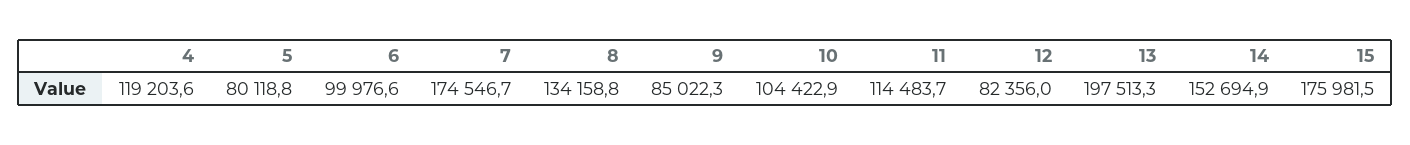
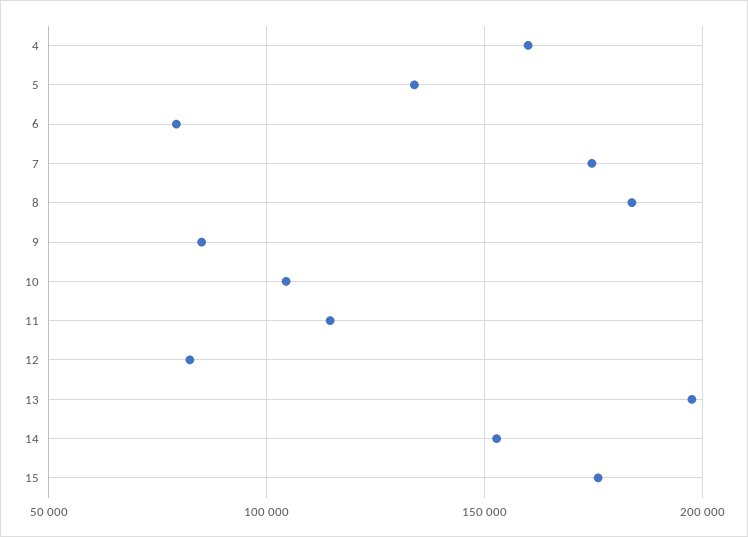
4: 119203.6 -> 160000
5: 80118.8 -> 135000
6: 99976.6 -> 80000
8: 134158.8 -> 185000

